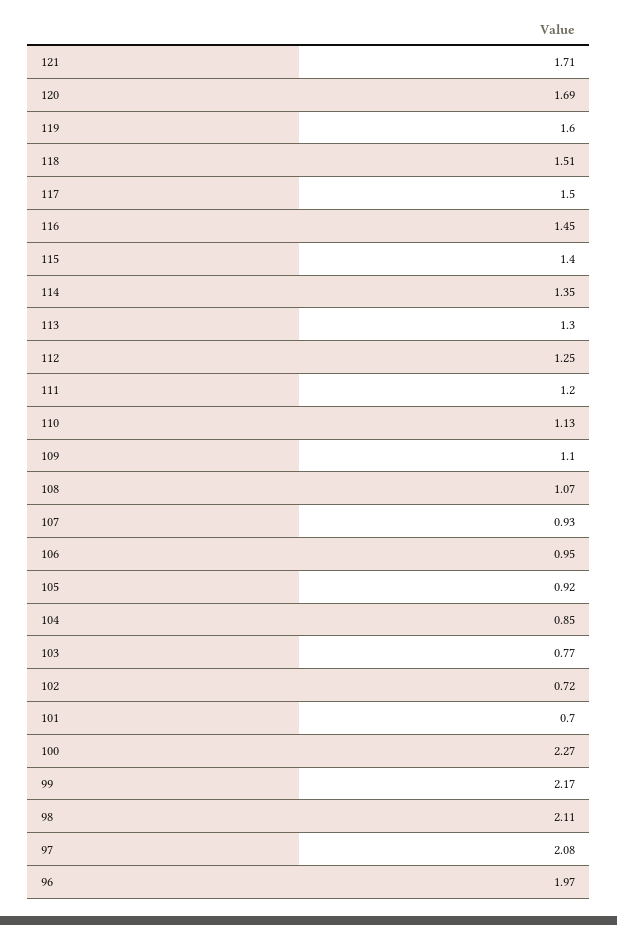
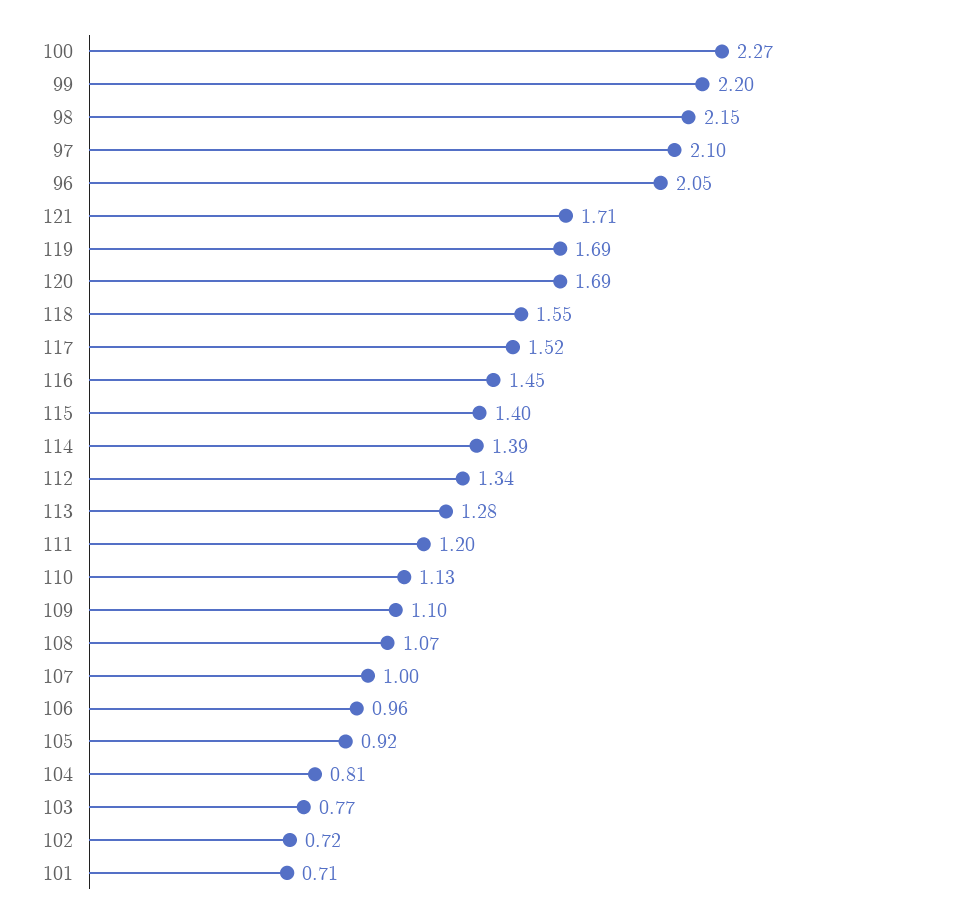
119: 1.6 -> 1.69
118: 1.51 -> 1.55
117: 1.5 -> 1.52
114: 1.35 -> 1.39
113: 1.3 -> 1.28
112: 1.25 -> 1.34
107: 0.93 -> 1
106: 0.95 -> 0.96
104: 0.85 -> 0.81
101: 0.7 -> 0.71
99: 2.17 -> 2.2
98: 2.11 -> 2.15
97: 2.08 -> 2.1
96: 1.97 -> 2.05

